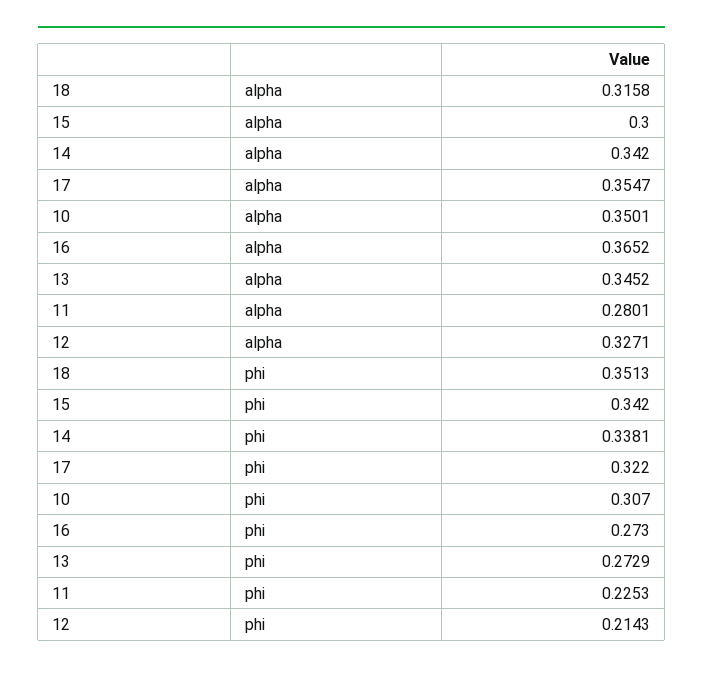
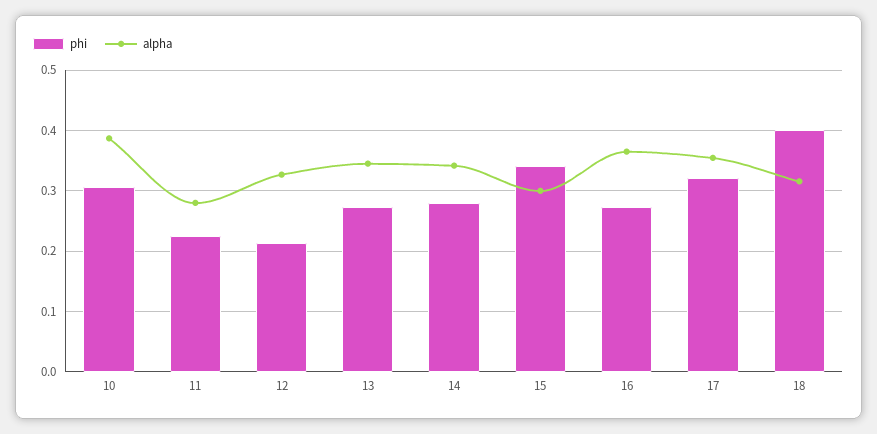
alpha, 10: 0.3501 -> 0.39
phi, 18: 0.3513 -> 0.4
phi, 14: 0.3381 -> 0.28

